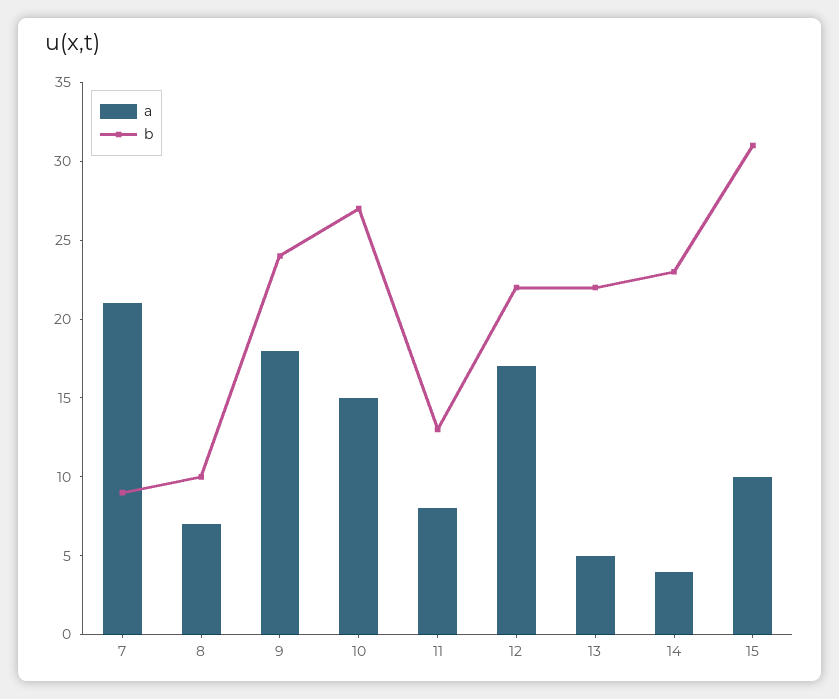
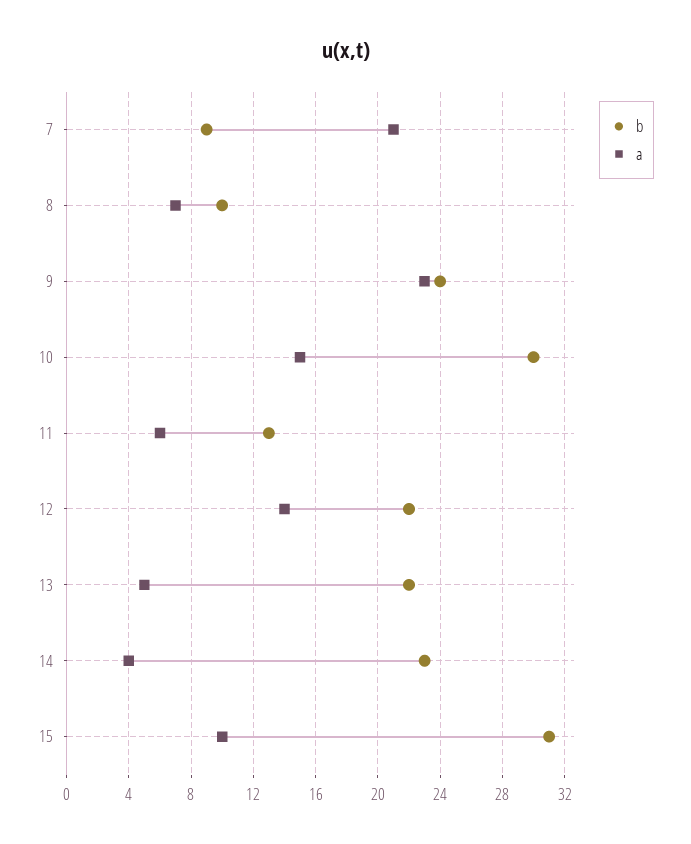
a, 9: 18 -> 23
b, 10: 27 -> 30
a, 11: 8 -> 6
a, 12: 17 -> 14

